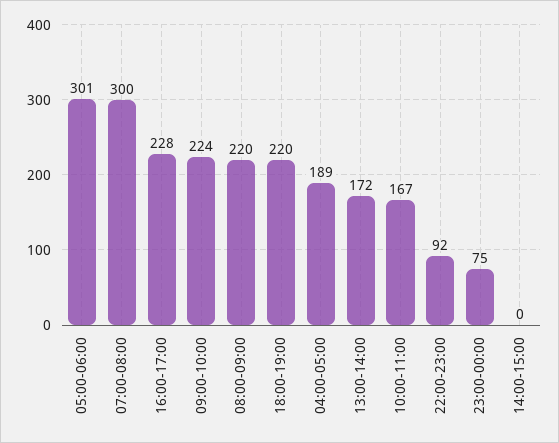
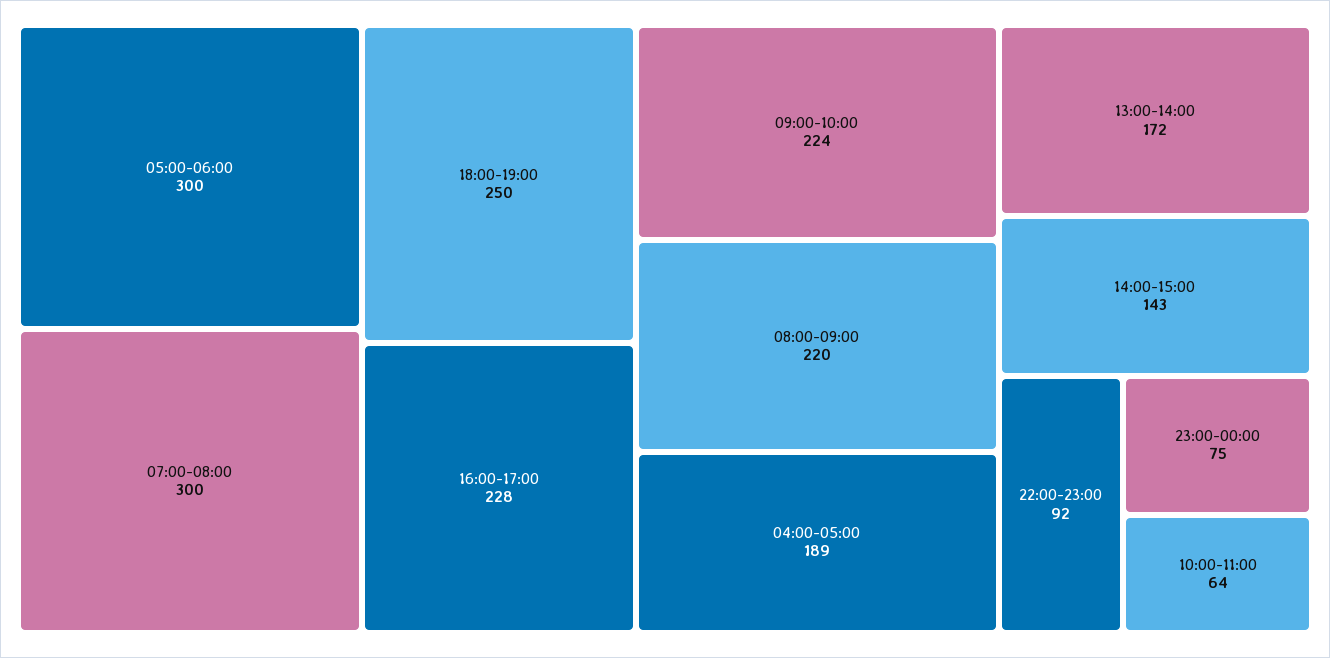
05:00-06:00: 301 -> 300
18:00-19:00: 220 -> 250
10:00-11:00: 167 -> 64
14:00-15:00: 0 -> 143

